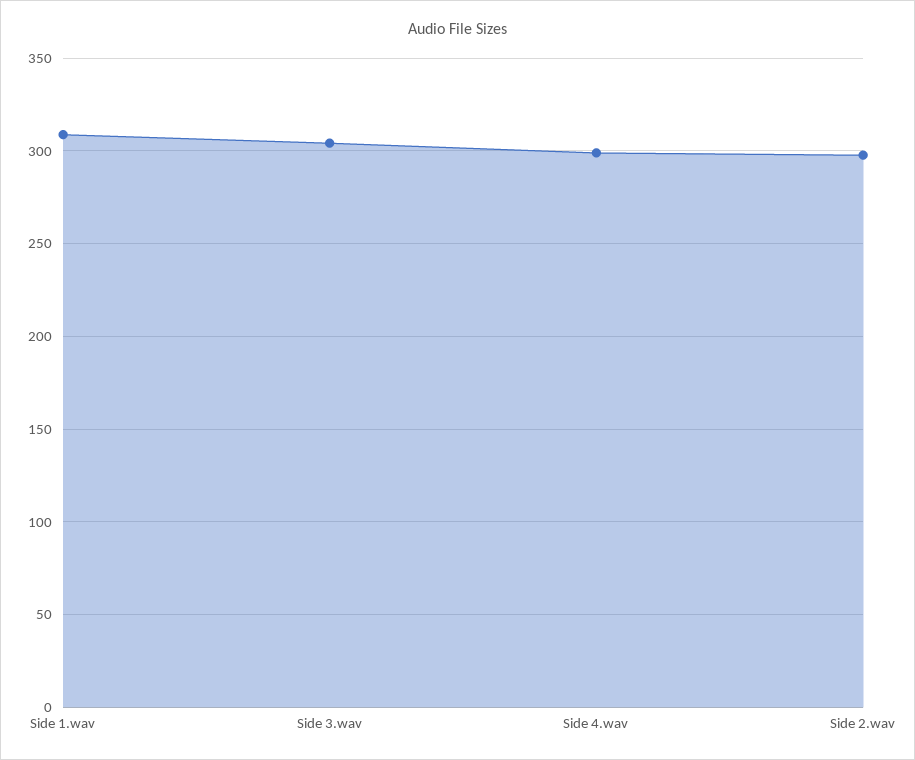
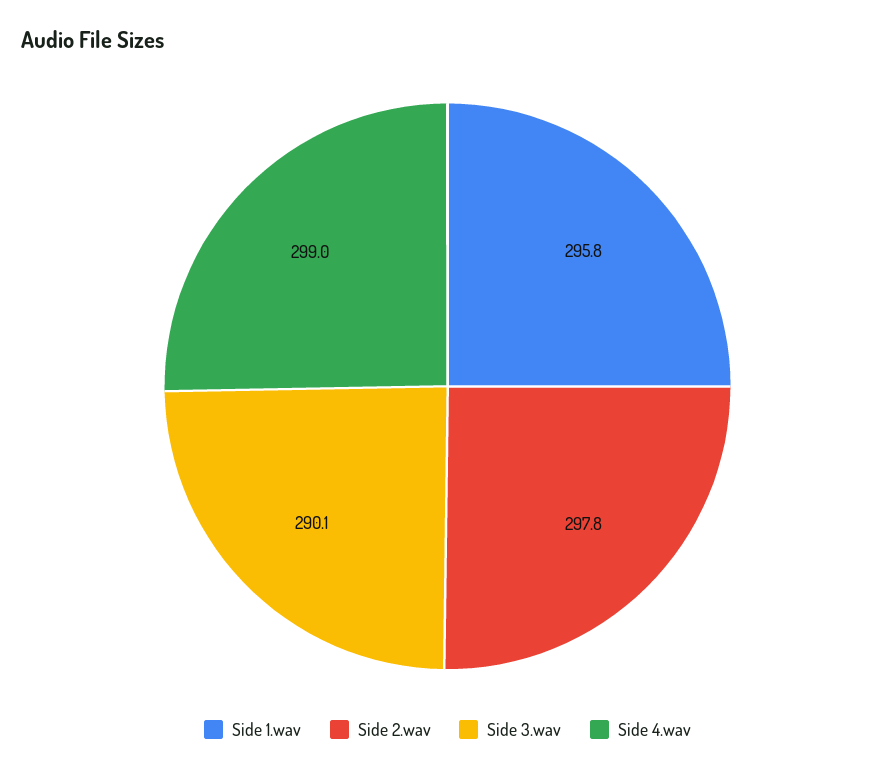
Side 1.wav: 310 -> 295.8
Side 3.wav: 305 -> 290.1

